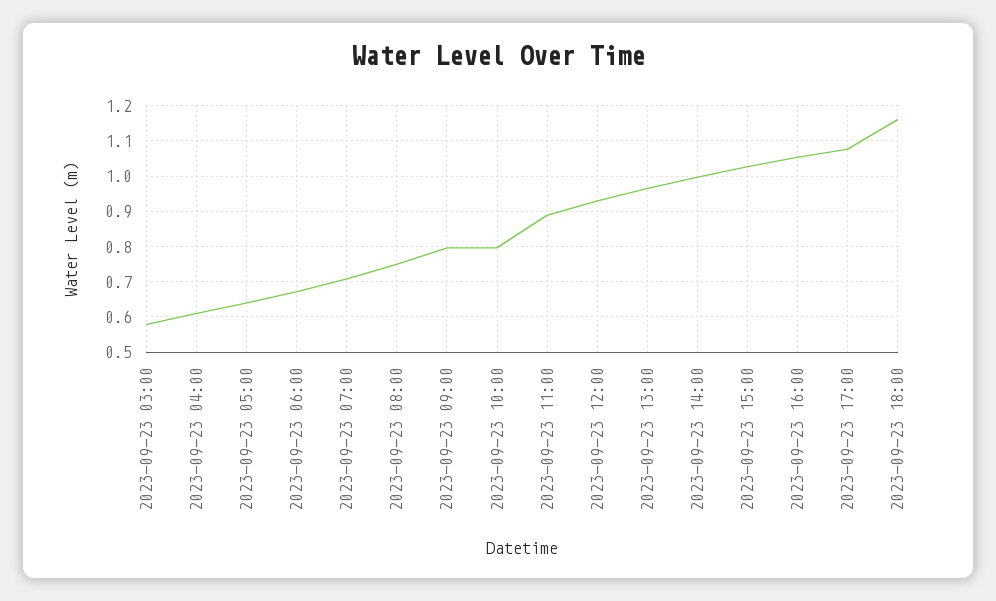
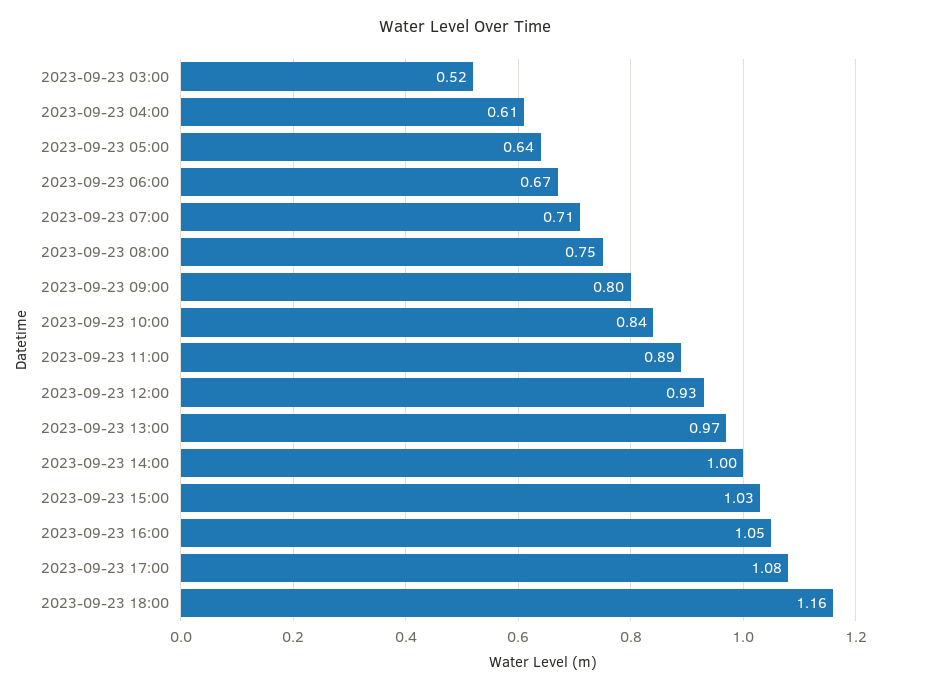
2023-09-23 03:00: 0.58 -> 0.52
2023-09-23 10:00: 0.8 -> 0.84

